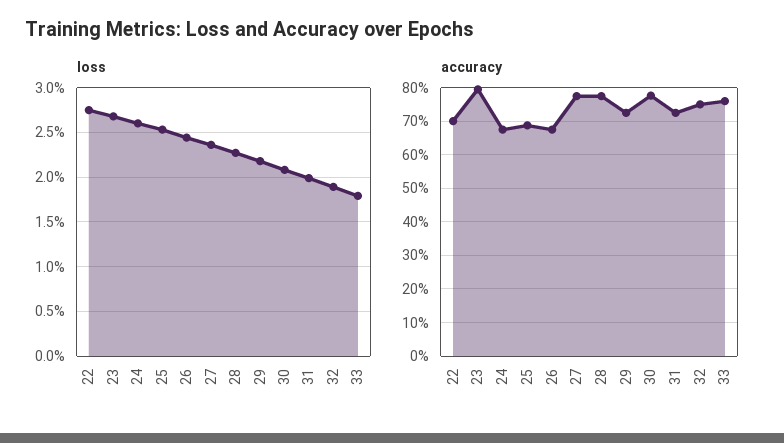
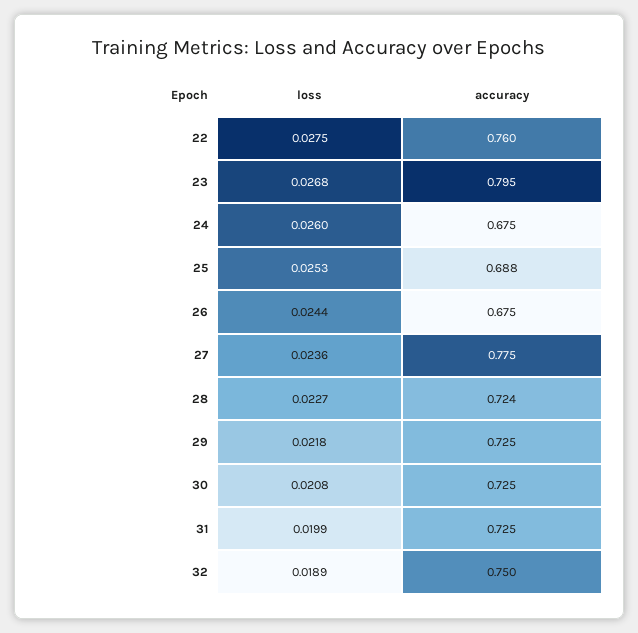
loss, 33: 0.018 -> none
accuracy, 22: 0.7 -> 0.76
accuracy, 28: 0.78 -> 0.724
accuracy, 30: 0.78 -> 0.725
accuracy, 33: 0.76 -> none

